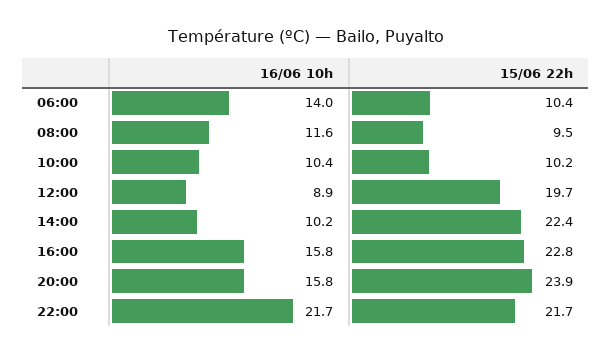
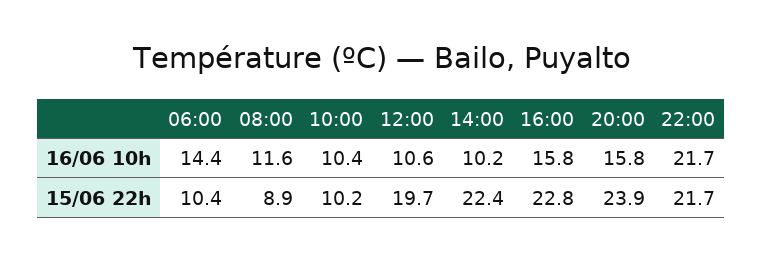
16/06 10h, 06:00: 14 -> 14.4
15/06 22h, 08:00: 9.5 -> 8.9
16/06 10h, 12:00: 8.9 -> 10.6

